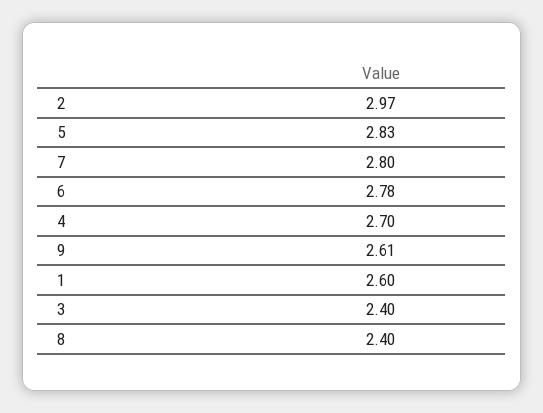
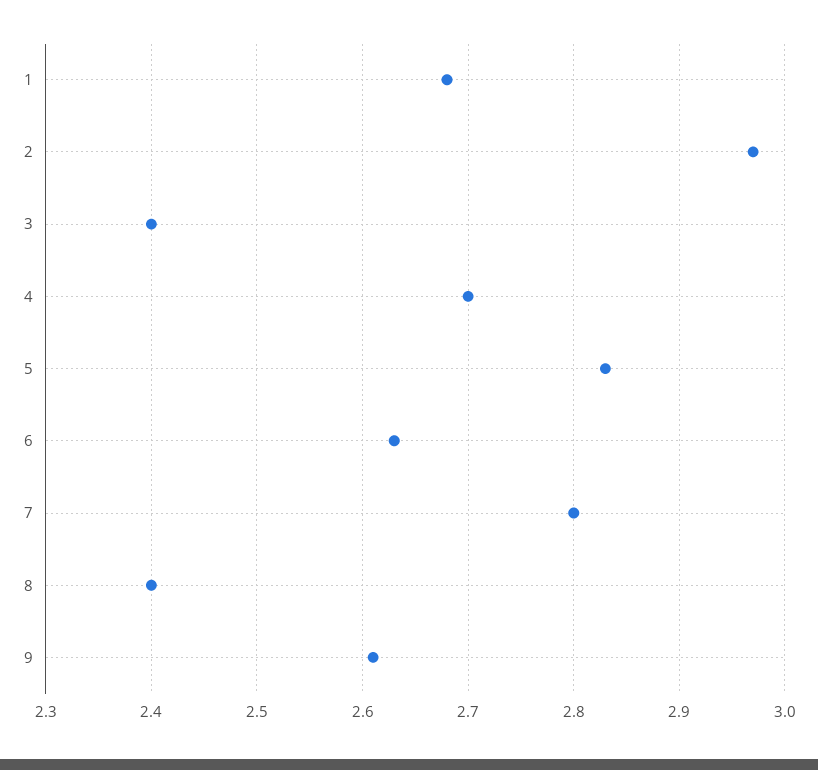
6: 2.78 -> 2.63
1: 2.6 -> 2.68

